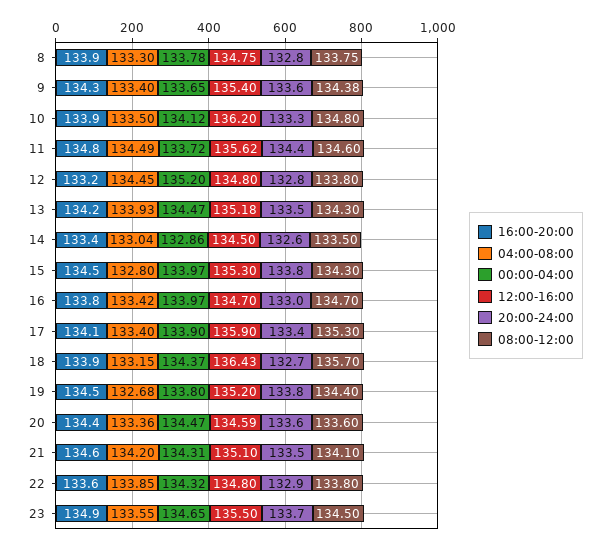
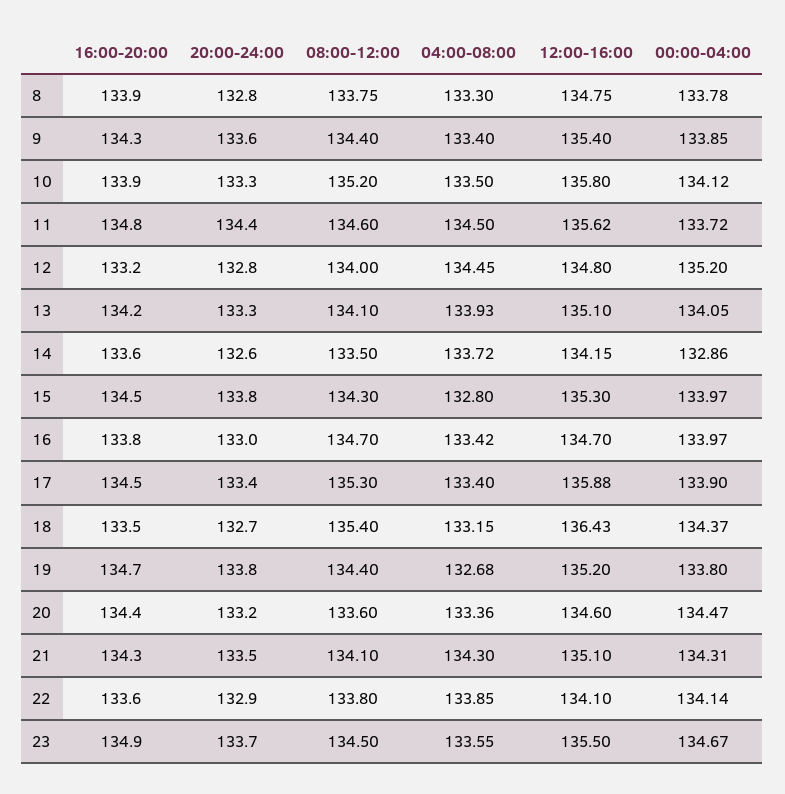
00:00-04:00, 9: 133.65 -> 133.85
08:00-12:00, 9: 134.38 -> 134.4
12:00-16:00, 10: 136.2 -> 135.8
08:00-12:00, 10: 134.8 -> 135.2
04:00-08:00, 11: 134.49 -> 134.5
08:00-12:00, 12: 133.8 -> 134
00:00-04:00, 13: 134.47 -> 134.05
12:00-16:00, 13: 135.18 -> 135.1
20:00-24:00, 13: 133.5 -> 133.3
08:00-12:00, 13: 134.3 -> 134.1
16:00-20:00, 14: 133.4 -> 133.6
04:00-08:00, 14: 133.04 -> 133.72
12:00-16:00, 14: 134.5 -> 134.15
16:00-20:00, 17: 134.1 -> 134.5
12:00-16:00, 17: 135.9 -> 135.88
16:00-20:00, 18: 133.9 -> 133.5
08:00-12:00, 18: 135.7 -> 135.4
16:00-20:00, 19: 134.5 -> 134.7
12:00-16:00, 20: 134.59 -> 134.6
20:00-24:00, 20: 133.6 -> 133.2
16:00-20:00, 21: 134.6 -> 134.3
04:00-08:00, 21: 134.2 -> 134.3
00:00-04:00, 22: 134.32 -> 134.14
12:00-16:00, 22: 134.8 -> 134.1
00:00-04:00, 23: 134.65 -> 134.67

